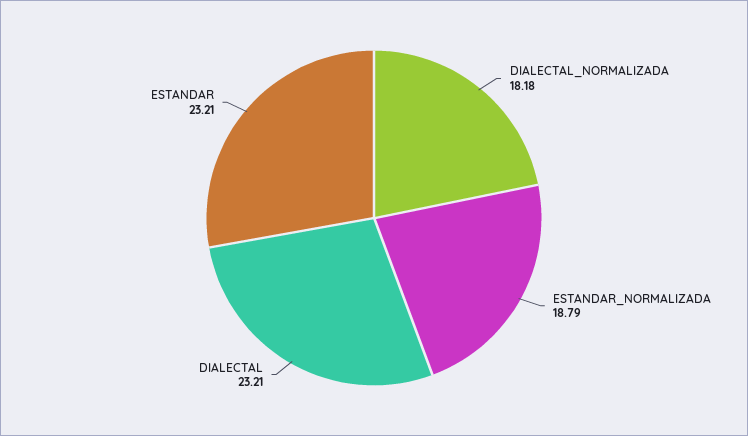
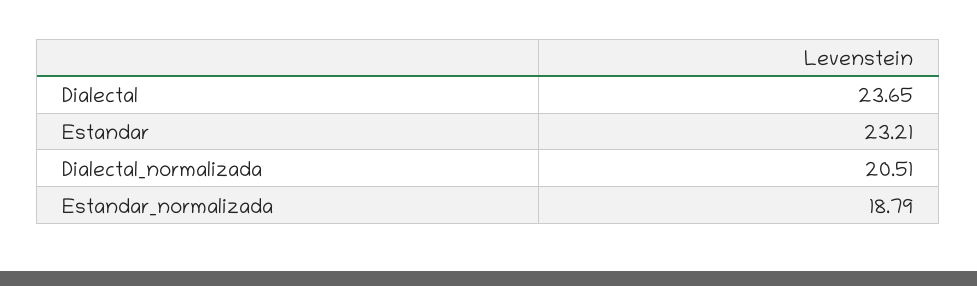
DIALECTAL_NORMALIZADA: 18.18 -> 20.51
DIALECTAL: 23.21 -> 23.65

